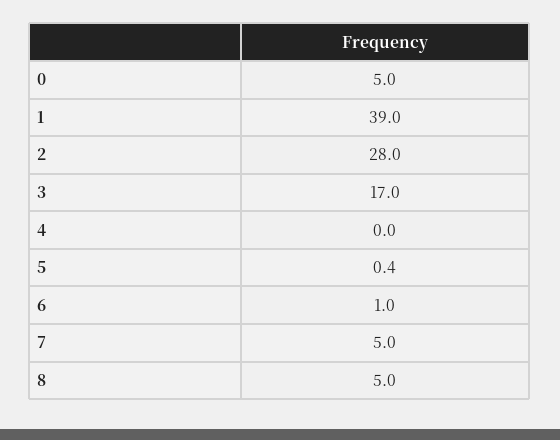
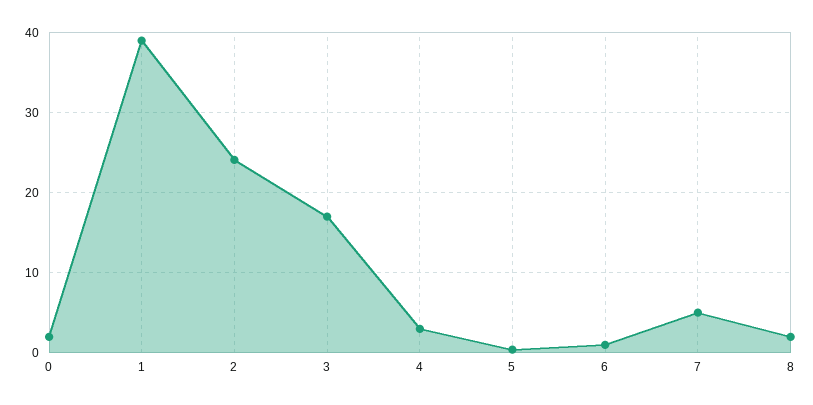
0: 5 -> 2
2: 28 -> 24
4: 0 -> 3
8: 5 -> 2

